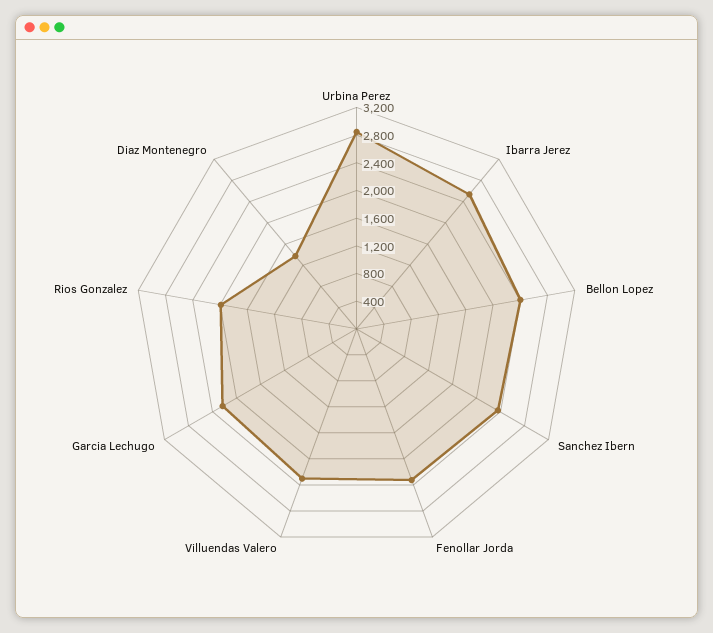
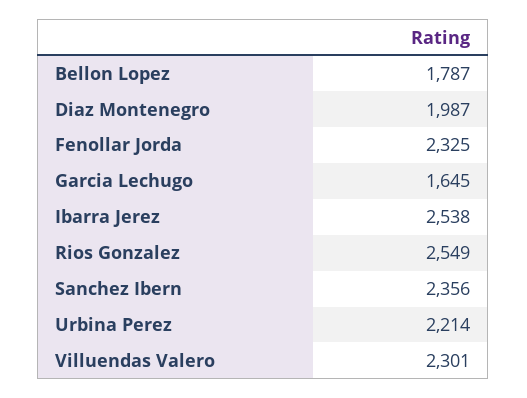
Urbina Perez: 2800 -> 2214
Bellon Lopez: 2400 -> 1787
Garcia Lechugo: 2200 -> 1645
Rios Gonzalez: 2000 -> 2549
Diaz Montenegro: 1400 -> 1987

